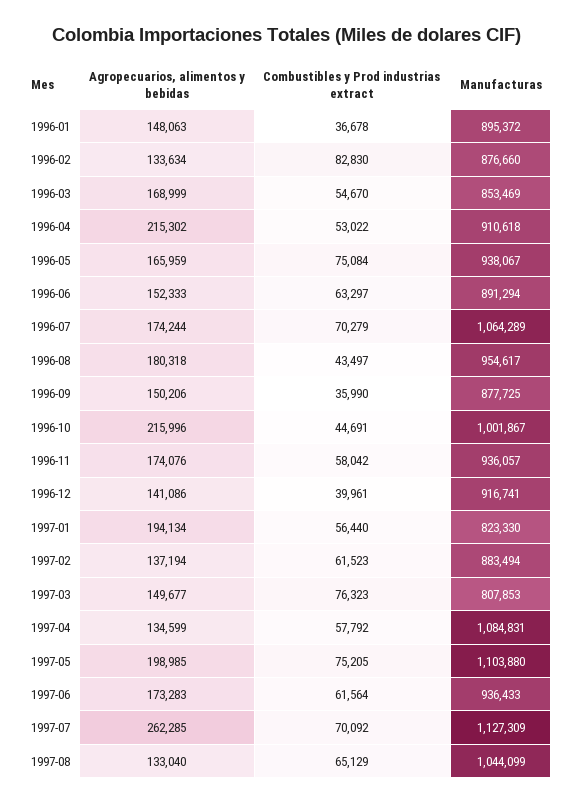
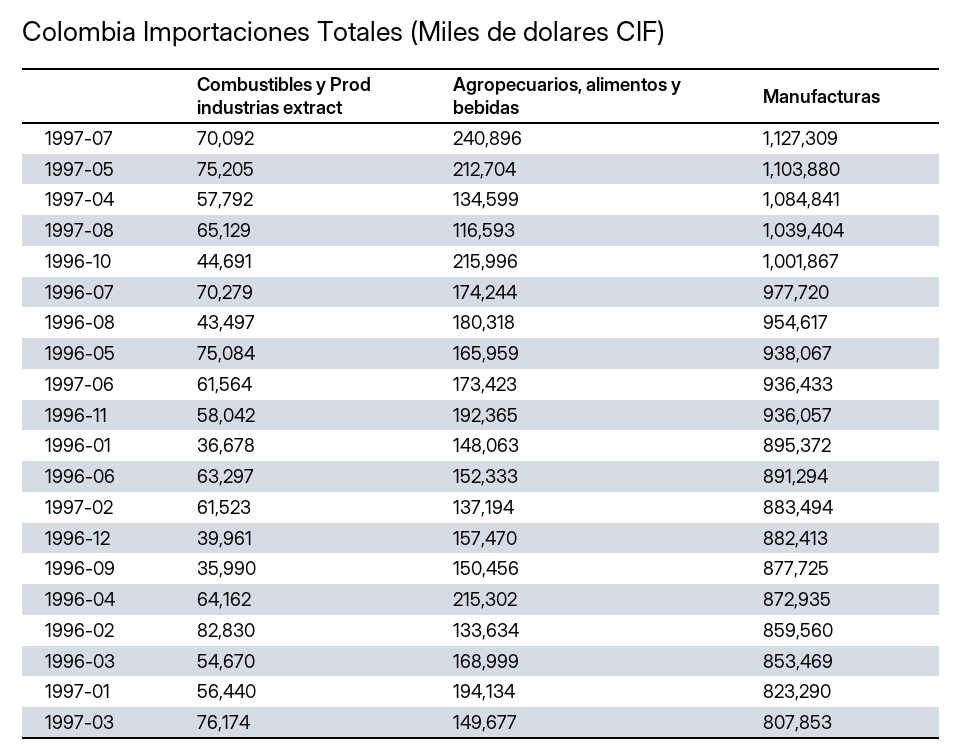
Manufacturas, 1996-02: 876660 -> 859560
Combustibles y Prod industrias extract, 1996-04: 53022 -> 64162
Manufacturas, 1996-04: 910618 -> 872935
Manufacturas, 1996-07: 1064289 -> 977720
Agropecuarios, alimentos y bebidas, 1996-09: 150206 -> 150456
Agropecuarios, alimentos y bebidas, 1996-11: 174076 -> 192365
Agropecuarios, alimentos y bebidas, 1996-12: 141086 -> 157470
Manufacturas, 1996-12: 916741 -> 882413
Manufacturas, 1997-01: 823330 -> 823290
Combustibles y Prod industrias extract, 1997-03: 76323 -> 76174
Manufacturas, 1997-04: 1084831 -> 1084841
Agropecuarios, alimentos y bebidas, 1997-05: 198985 -> 212704
Agropecuarios, alimentos y bebidas, 1997-06: 173283 -> 173423
Agropecuarios, alimentos y bebidas, 1997-07: 262285 -> 240896
Agropecuarios, alimentos y bebidas, 1997-08: 133040 -> 116593
Manufacturas, 1997-08: 1044099 -> 1039404

